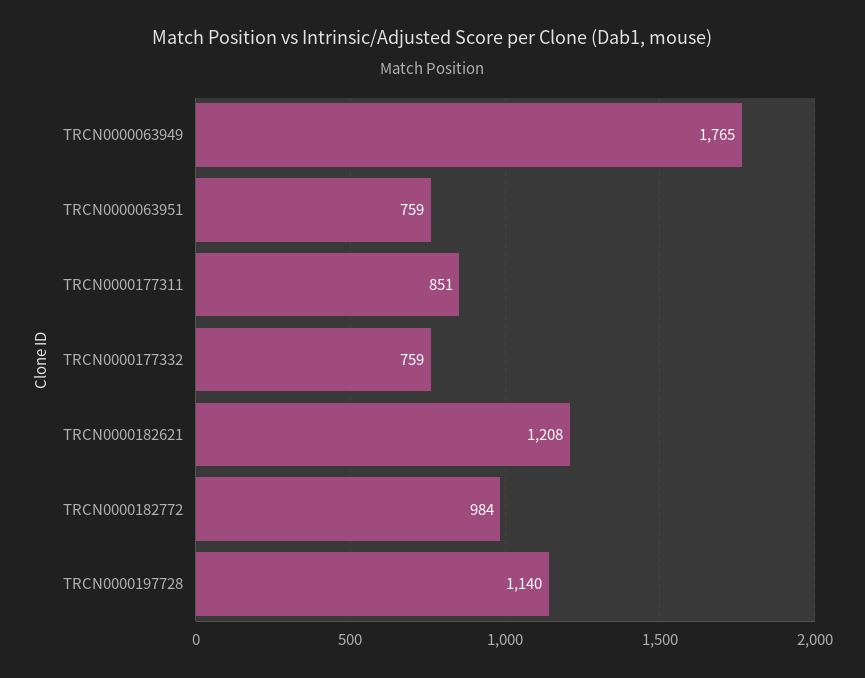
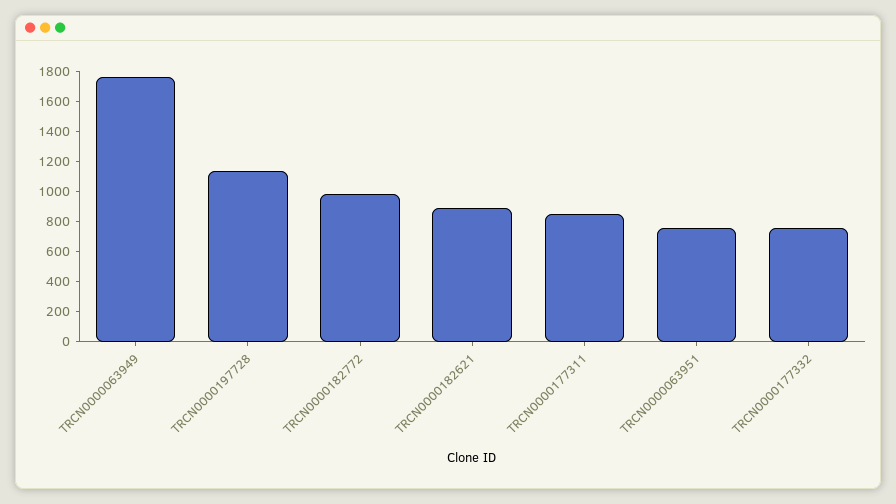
TRCN0000182621: 1208 -> 900

